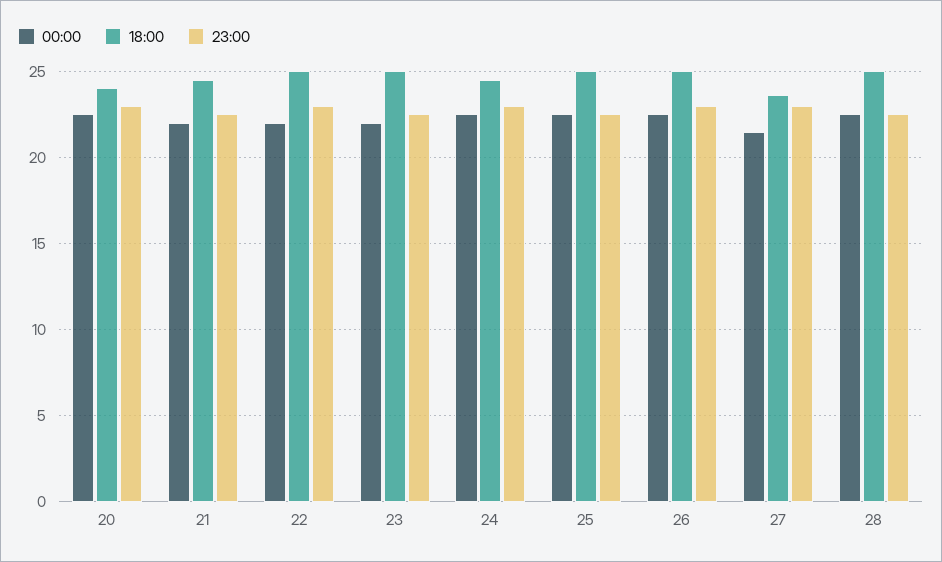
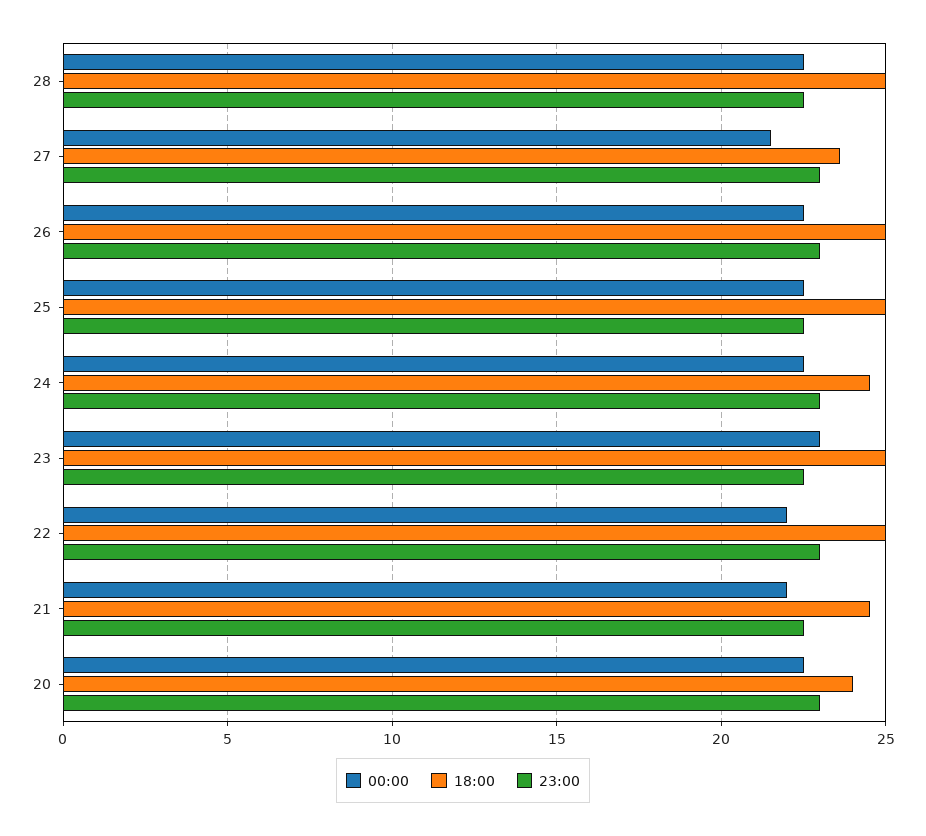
00:00, 23: 22 -> 23

